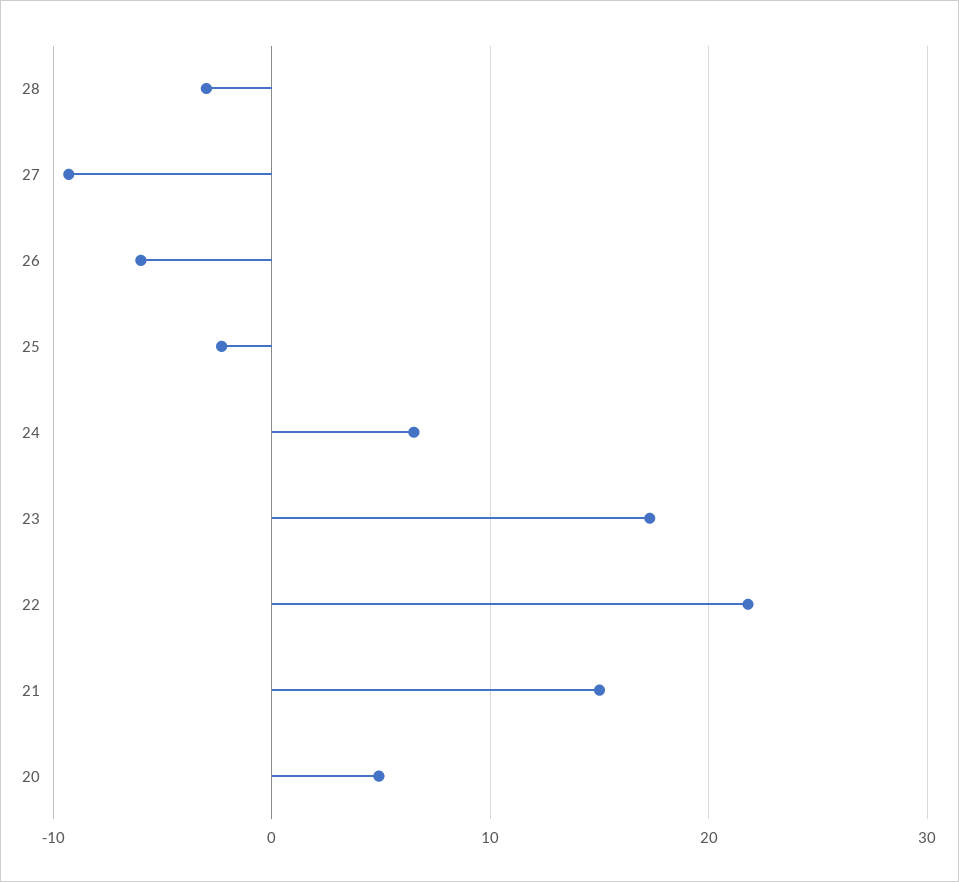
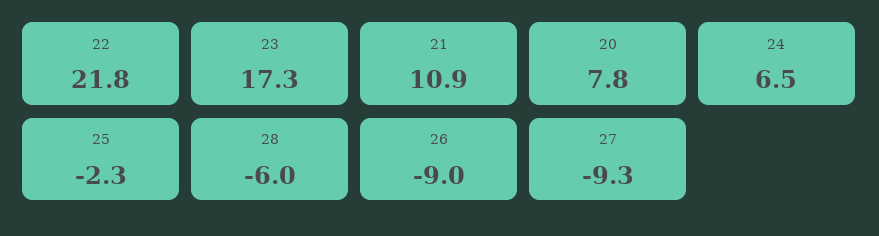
28: -3 -> -6
26: -6 -> -9
21: 15 -> 10.9
20: 5 -> 7.8

